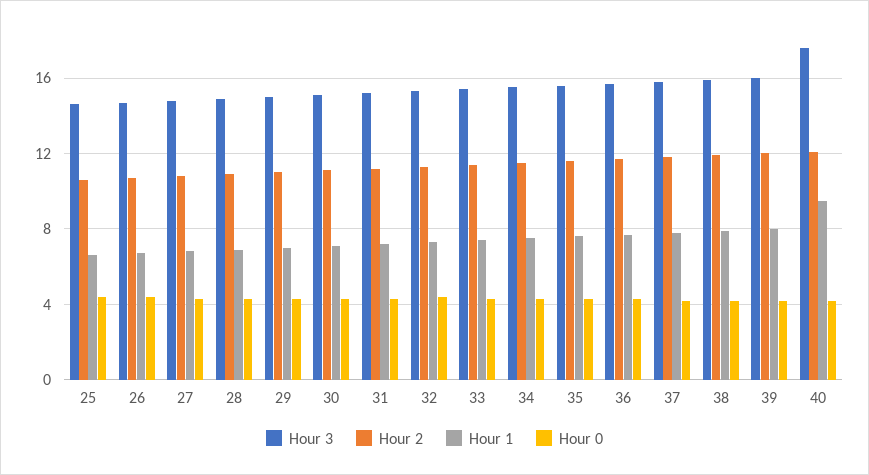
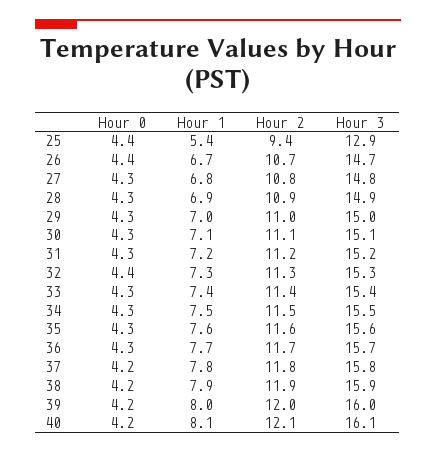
Hour 3, 25: 14.5 -> 12.9
Hour 2, 25: 10.5 -> 9.4
Hour 1, 25: 6.5 -> 5.4
Hour 3, 40: 17.5 -> 16.1
Hour 1, 40: 9.5 -> 8.1

